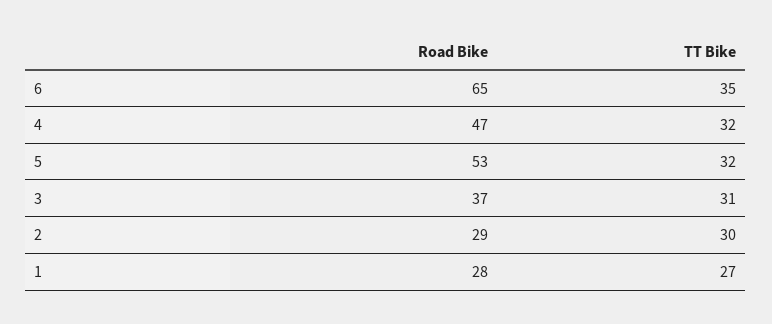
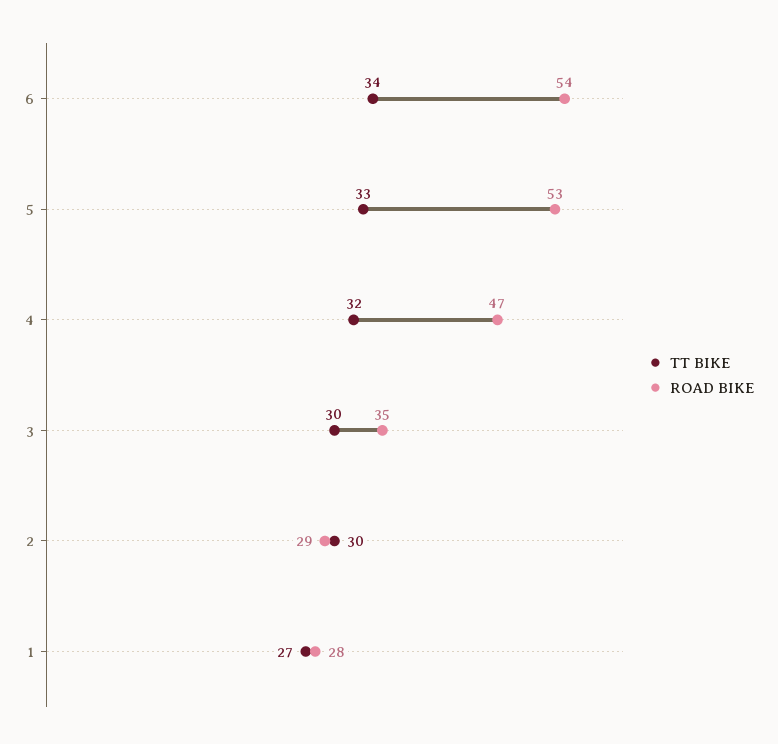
Road Bike, 6: 65 -> 54
TT Bike, 6: 35 -> 34
TT Bike, 5: 32 -> 33
Road Bike, 3: 37 -> 35
TT Bike, 3: 31 -> 30

